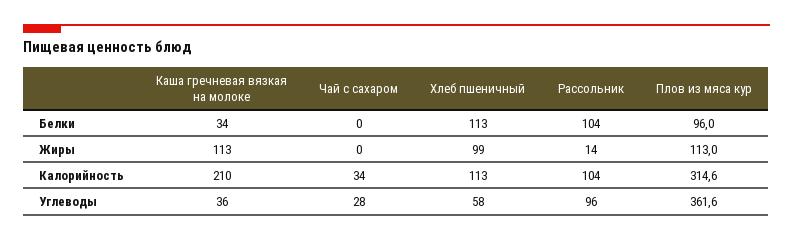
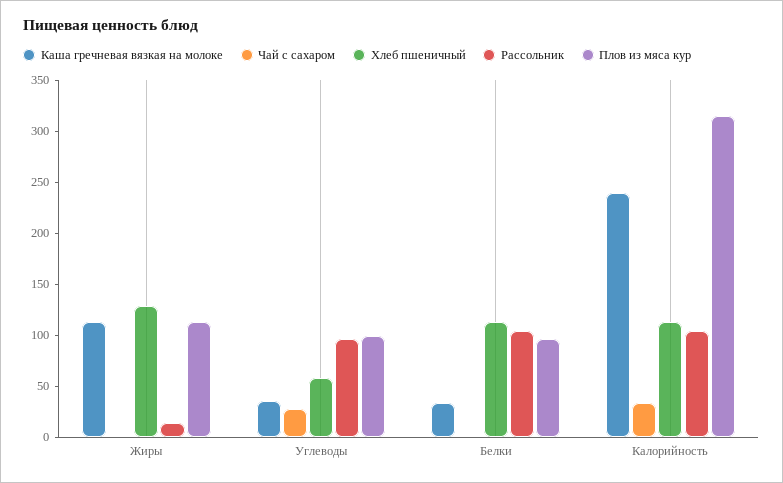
Хлеб пшеничный, Жиры: 99 -> 130
Каша гречневая вязкая на молоке, Калорийность: 210 -> 240
Плов из мяса кур, Углеводы: 361.6 -> 100

